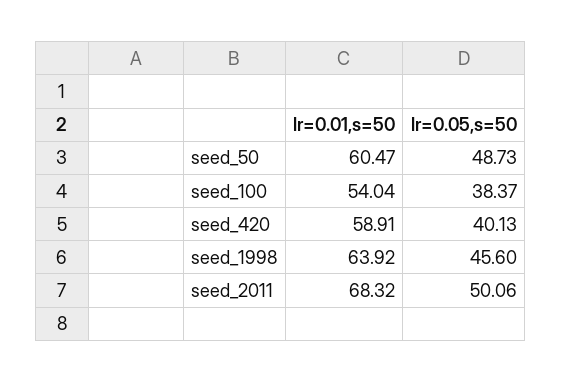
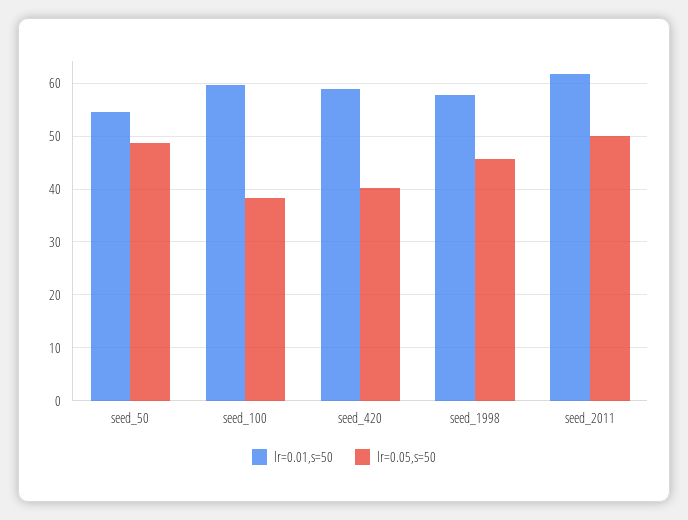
lr=0.01,s=50, seed_50: 60.47 -> 54
lr=0.01,s=50, seed_100: 54.04 -> 60
lr=0.01,s=50, seed_1998: 63.92 -> 58
lr=0.01,s=50, seed_2011: 68.32 -> 62

